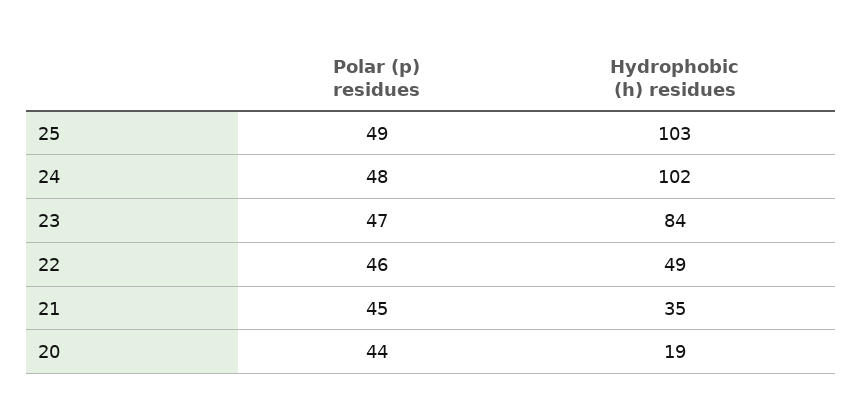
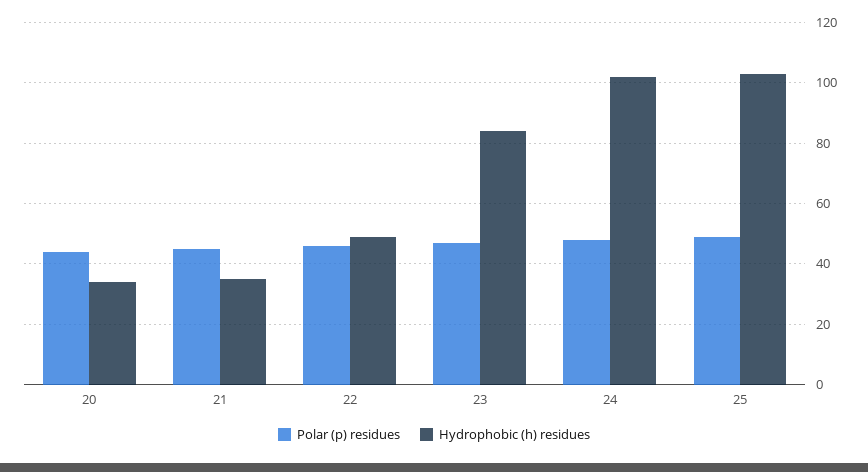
Hydrophobic (h) residues, 20: 19 -> 35

